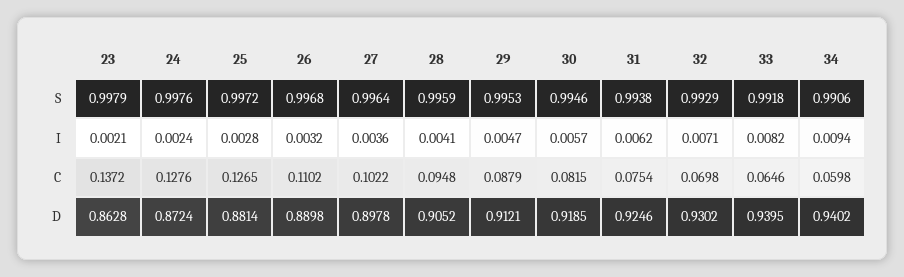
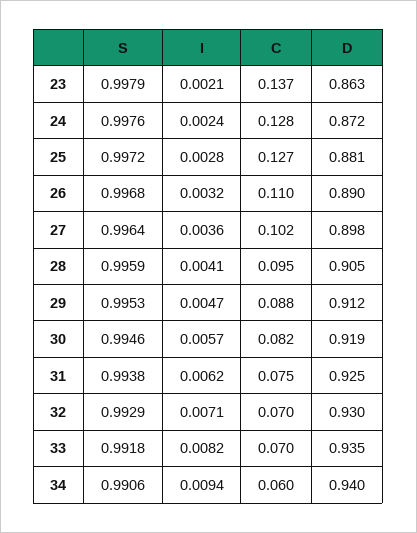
33, C: 0.0646 -> 0.07
33, D: 0.9395 -> 0.935

